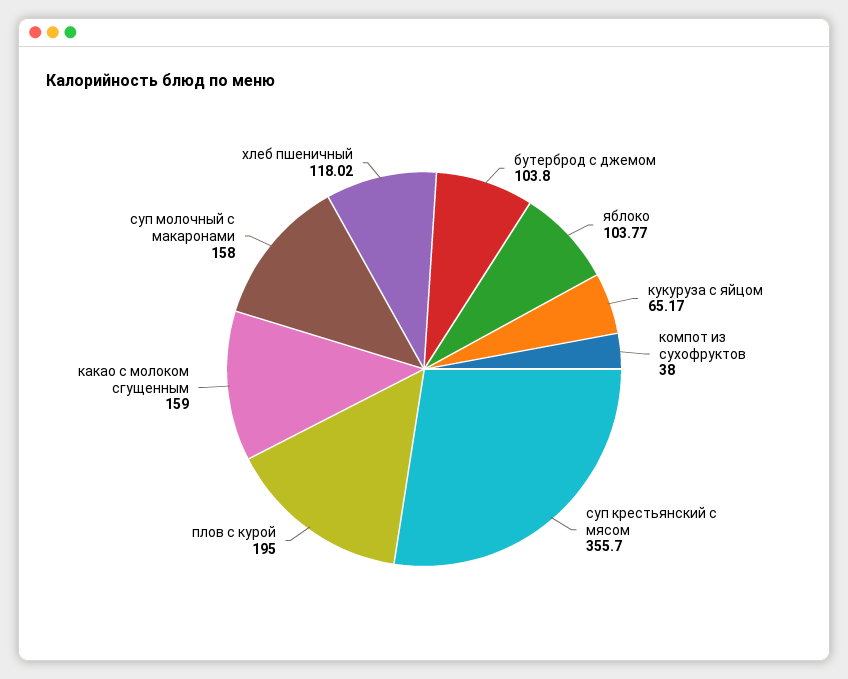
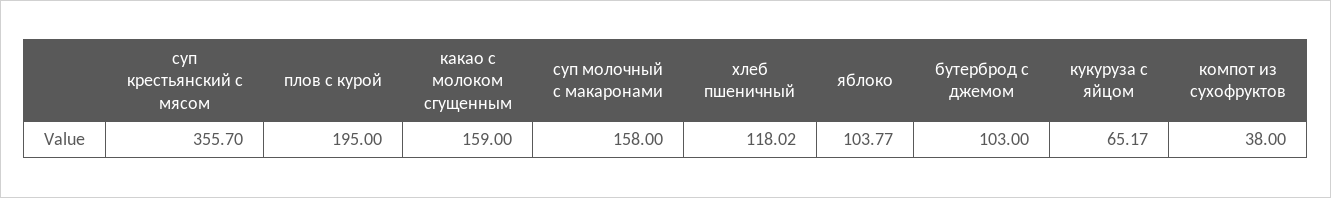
бутерброд с джемом: 103.8 -> 103

